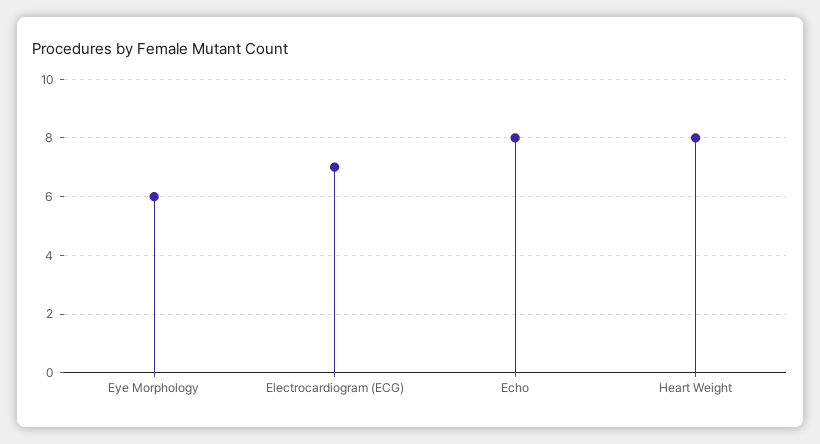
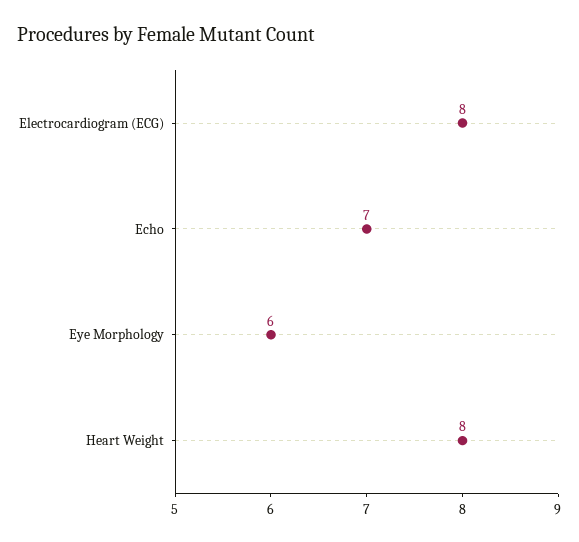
Electrocardiogram (ECG): 7 -> 8
Echo: 8 -> 7

